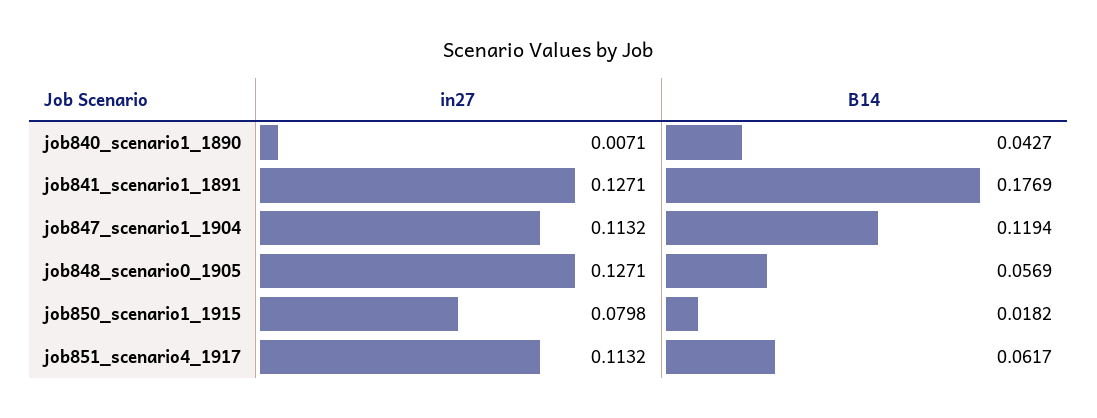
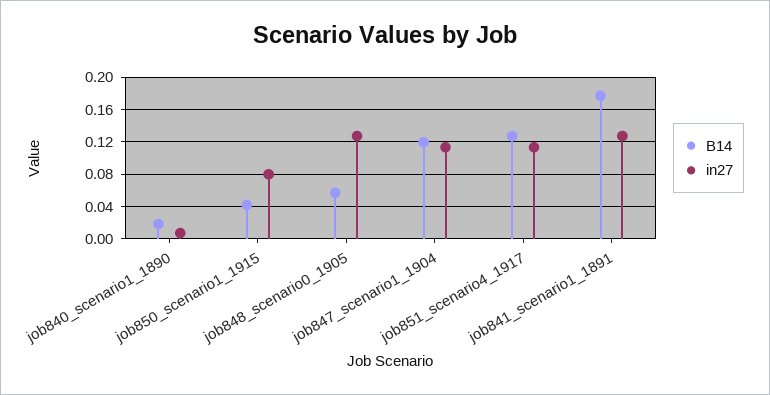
B14, job840_scenario1_1890: 0.0427 -> 0.02
B14, job850_scenario1_1915: 0.0182 -> 0.04
B14, job851_scenario4_1917: 0.0617 -> 0.13

